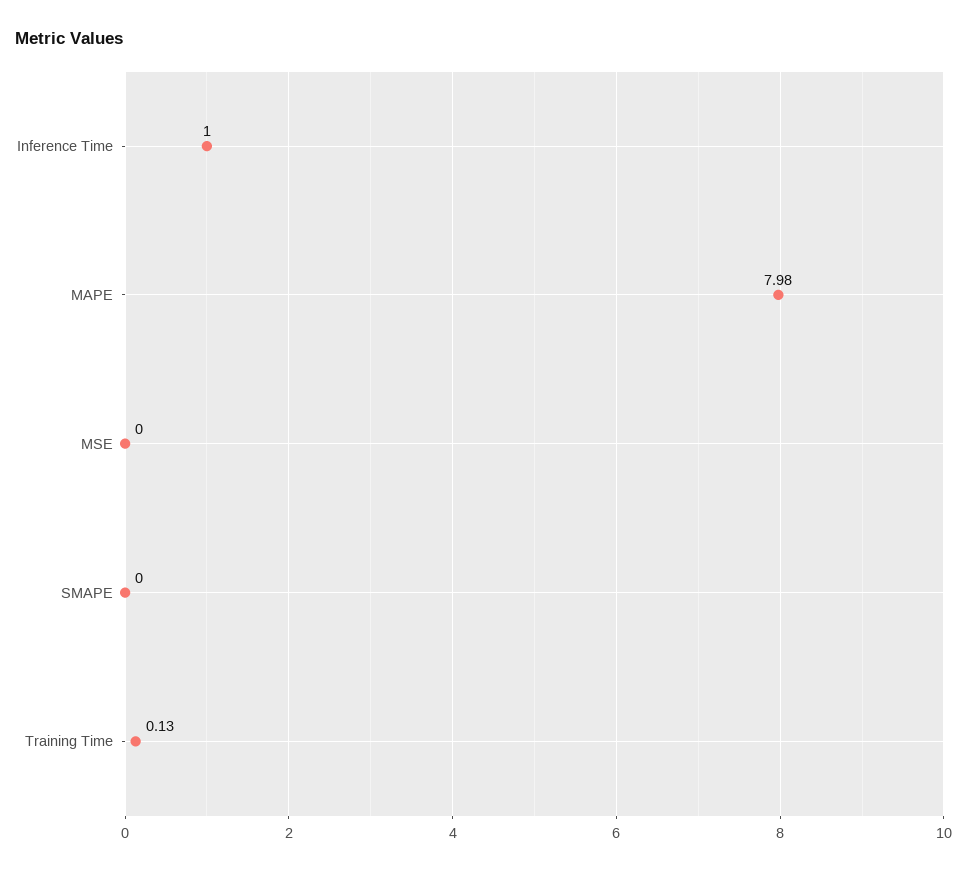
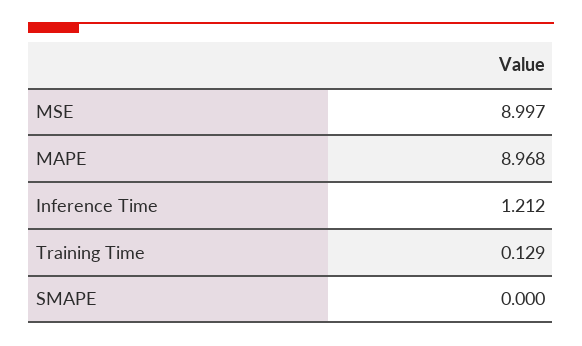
Inference Time: 1 -> 1.212
MAPE: 7.98 -> 8.968
MSE: 0 -> 8.997

